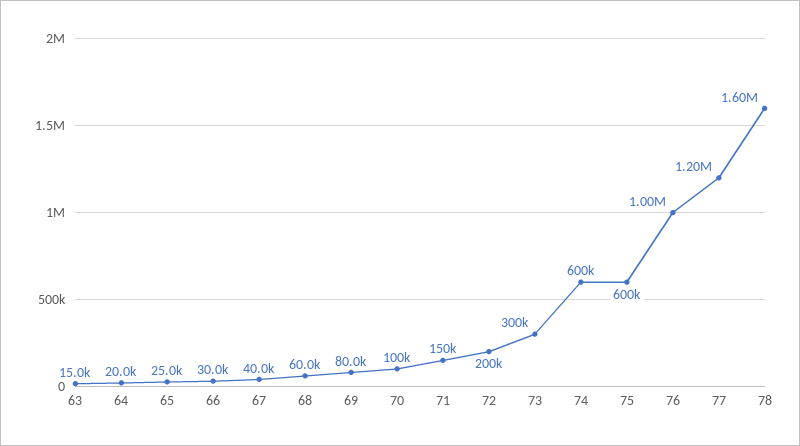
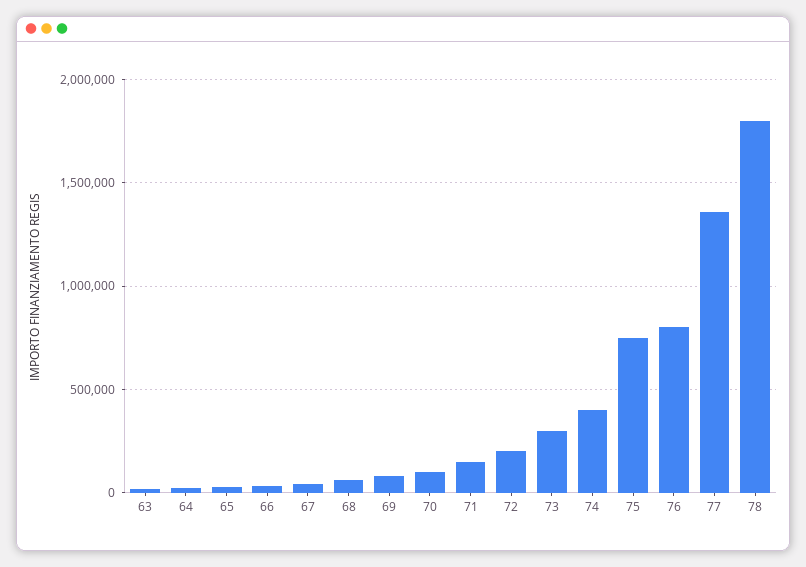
74: 600000 -> 400000
75: 600000 -> 750000
76: 1000000 -> 800000
77: 1200000 -> 1350000
78: 1600000 -> 1800000

